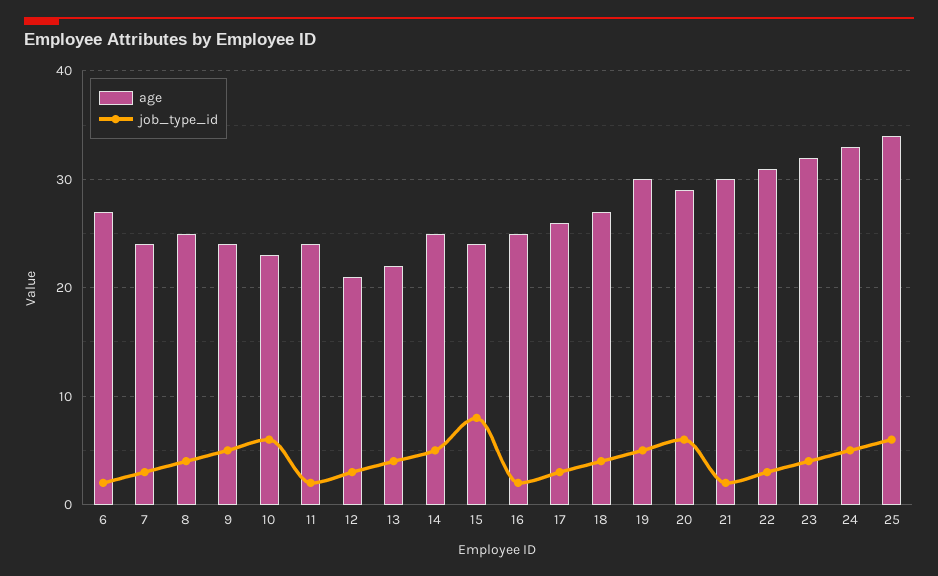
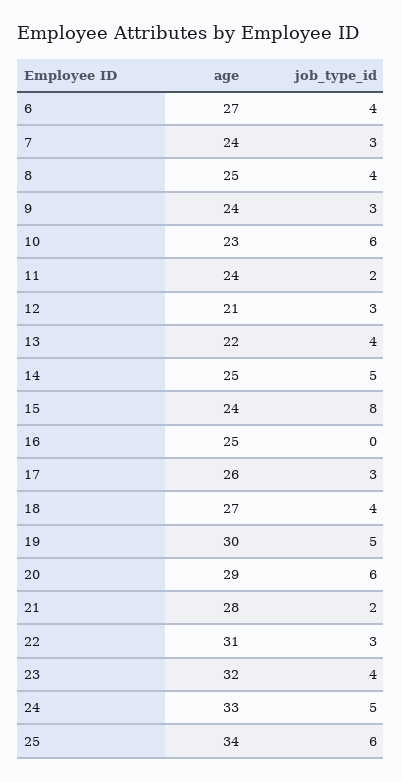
job_type_id, 6: 2 -> 4
job_type_id, 9: 5 -> 3
job_type_id, 16: 2 -> 0
age, 21: 30 -> 28

